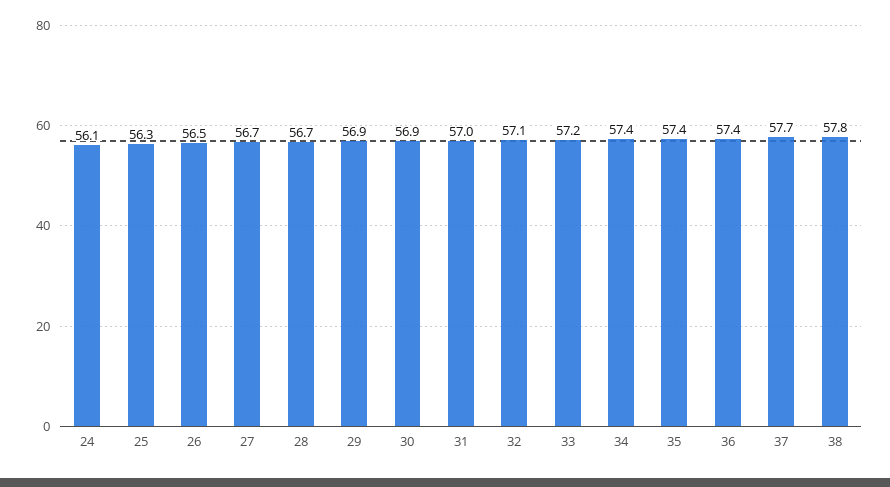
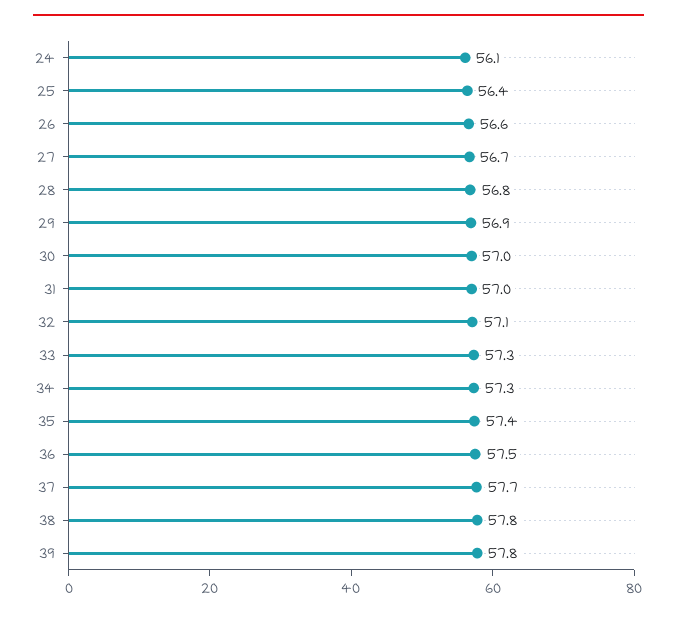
25: 56.3 -> 56.4
26: 56.5 -> 56.6
28: 56.7 -> 56.8
30: 56.9 -> 57
33: 57.2 -> 57.3
34: 57.4 -> 57.3
36: 57.4 -> 57.5
39: none -> 57.8

